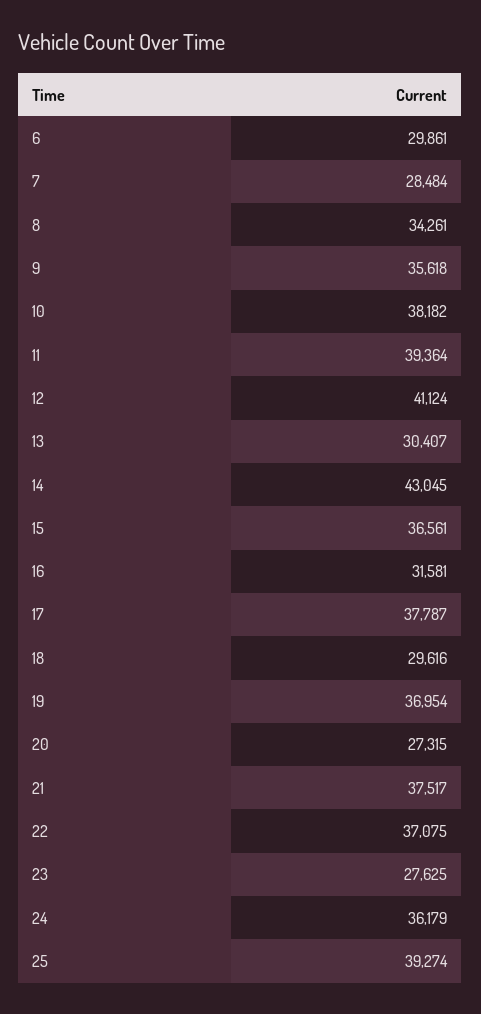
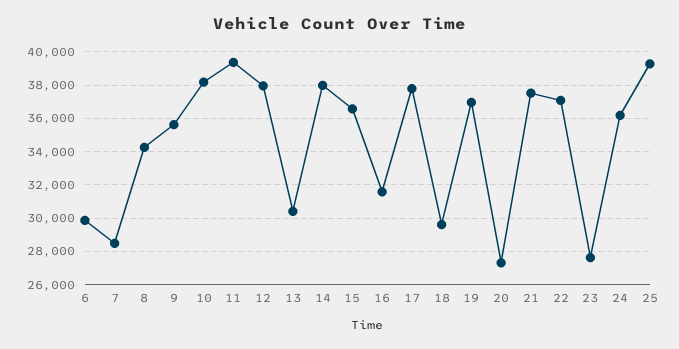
12: 41124 -> 38000
14: 43045 -> 38000

